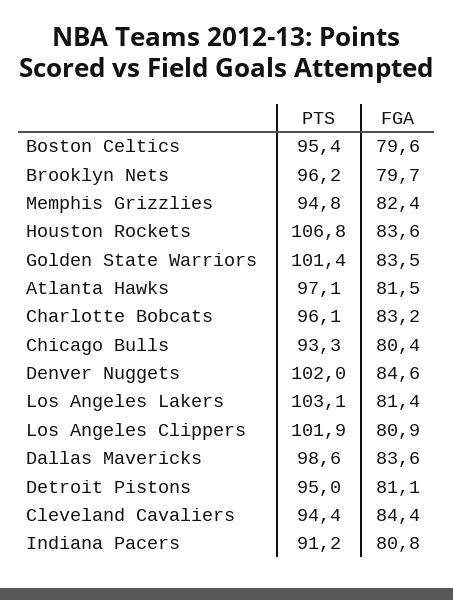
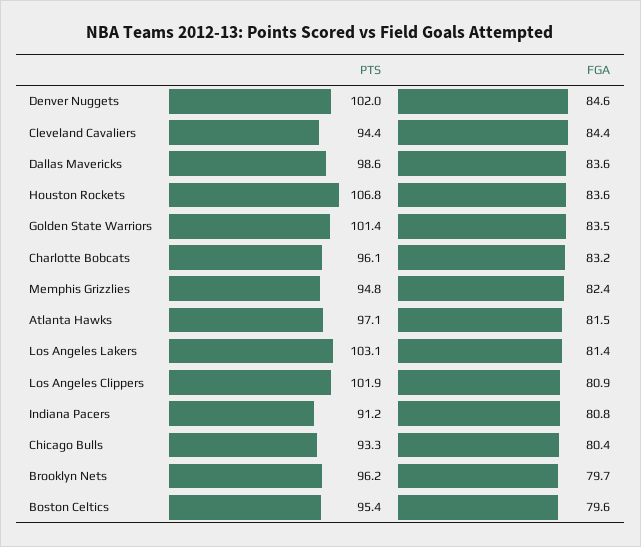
PTS, Detroit Pistons: 95 -> none
FGA, Detroit Pistons: 81.1 -> none

